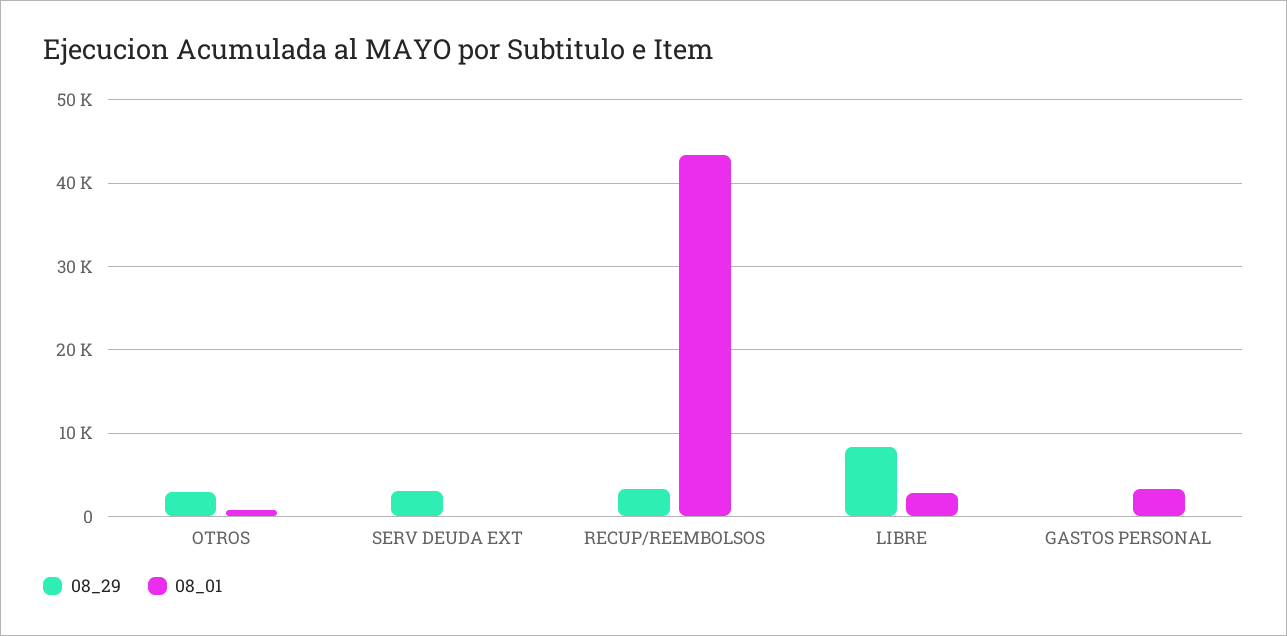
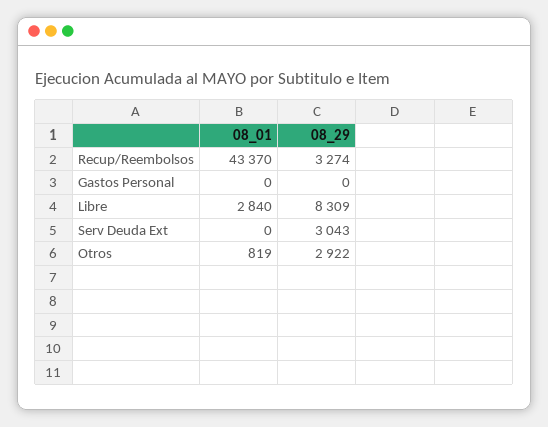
08_01, GASTOS PERSONAL: 3000 -> 0

